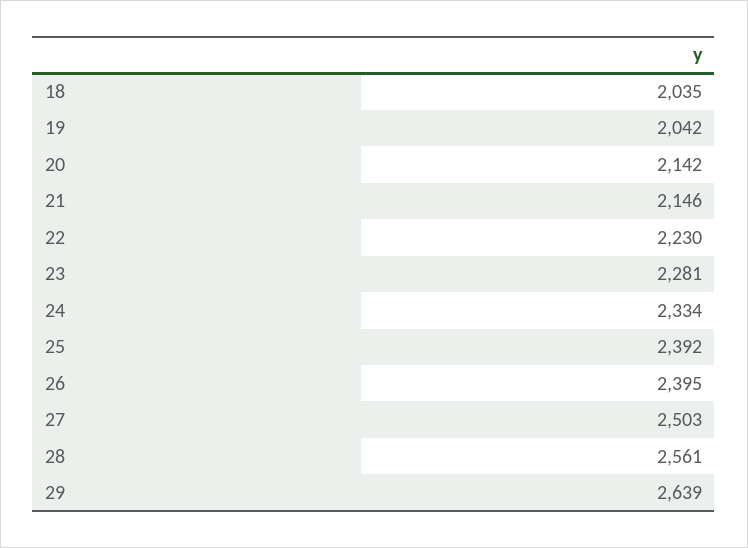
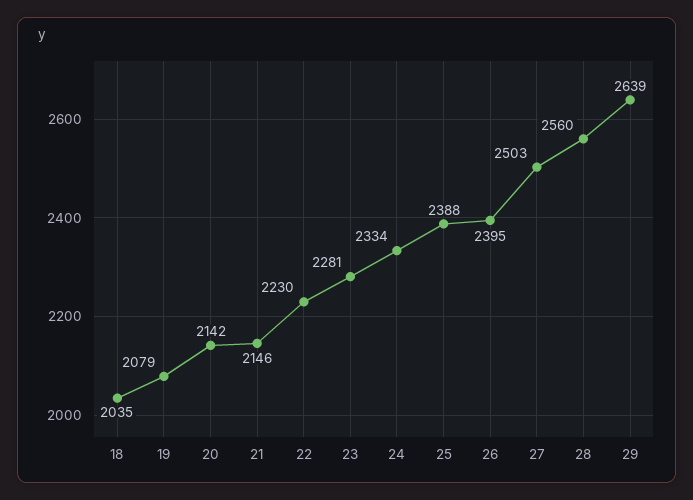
19: 2042 -> 2079
25: 2392 -> 2388
28: 2561 -> 2560

